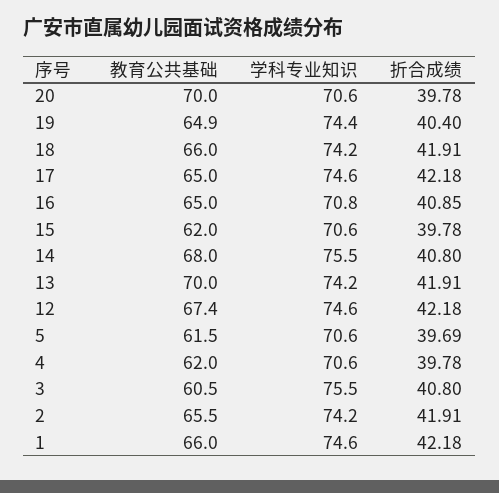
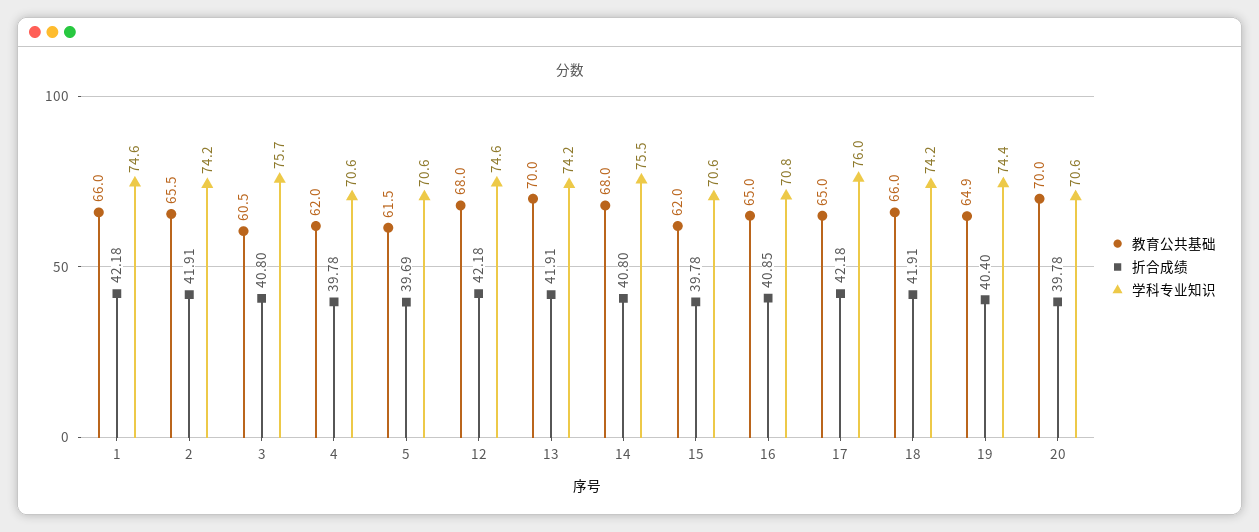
学科专业知识, 17: 74.6 -> 76
教育公共基础, 12: 67.4 -> 68
学科专业知识, 3: 75.5 -> 75.7

